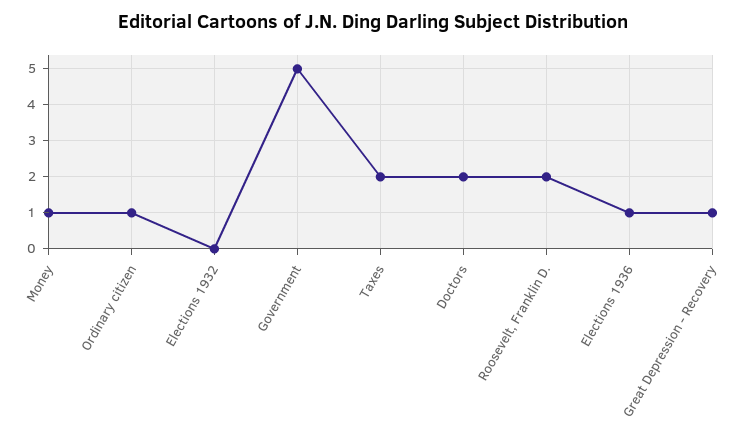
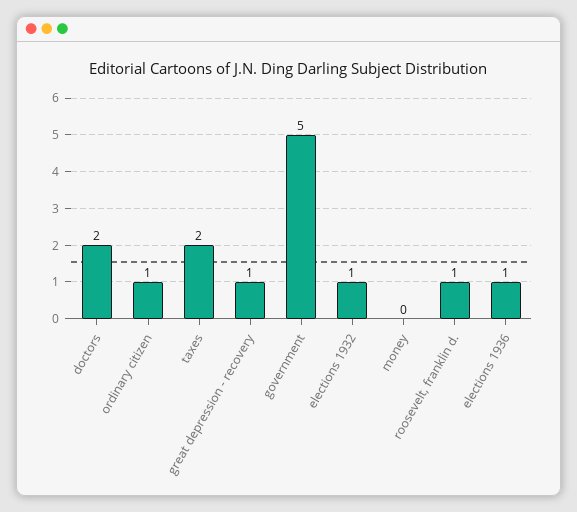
Money: 1 -> 0
Elections 1932: 0 -> 1
Roosevelt, Franklin D.: 2 -> 1

